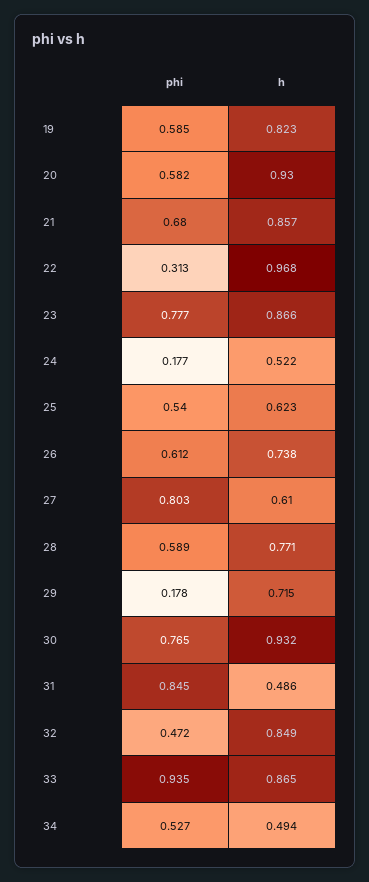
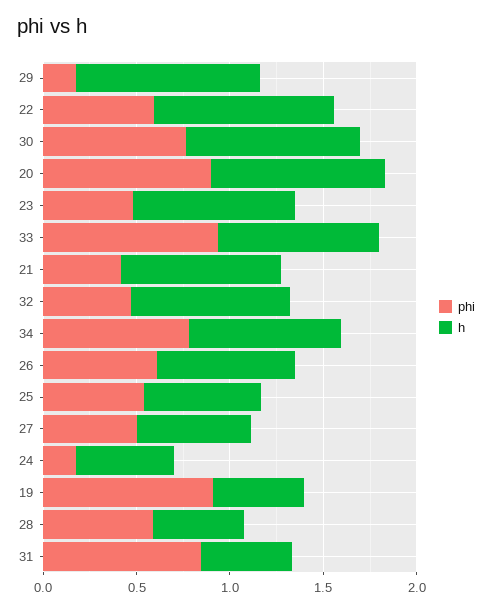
phi, 19: 0.585 -> 0.9
h, 19: 0.823 -> 0.5
phi, 20: 0.582 -> 0.9
phi, 21: 0.68 -> 0.4
phi, 22: 0.313 -> 0.6
phi, 23: 0.777 -> 0.5
phi, 27: 0.803 -> 0.5
h, 28: 0.771 -> 0.5
h, 29: 0.715 -> 1
phi, 34: 0.527 -> 0.8
h, 34: 0.494 -> 0.8

